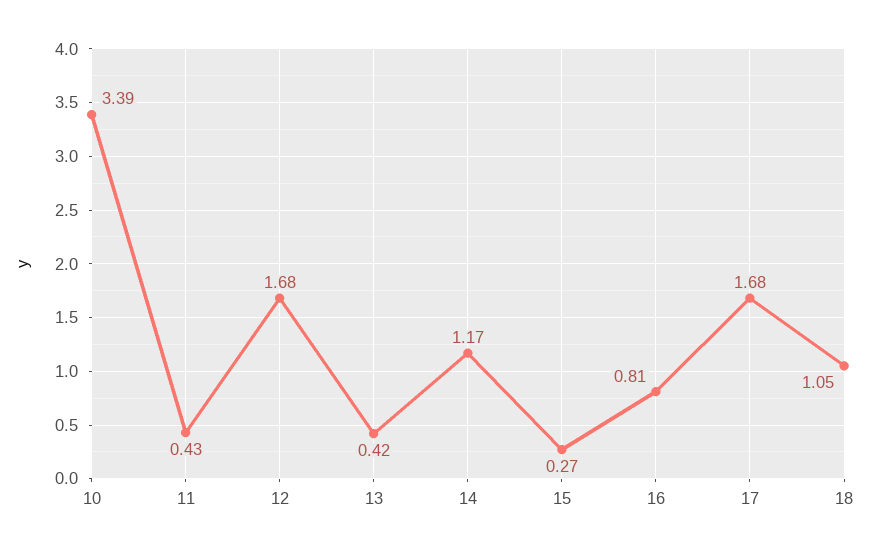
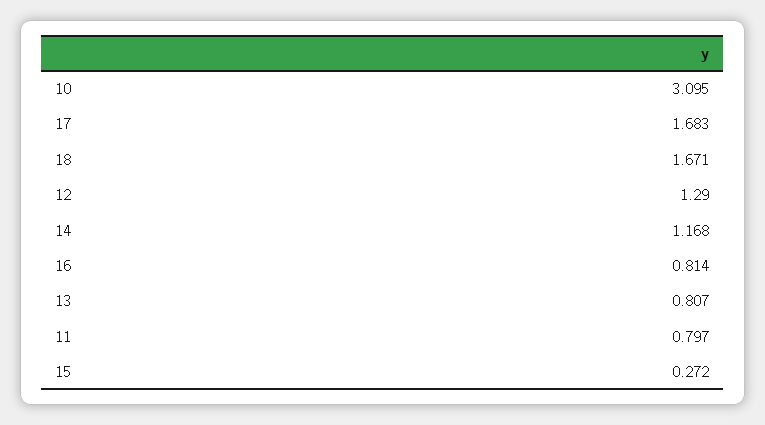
10: 3.39 -> 3.095
11: 0.43 -> 0.797
12: 1.68 -> 1.29
13: 0.42 -> 0.807
18: 1.05 -> 1.671

